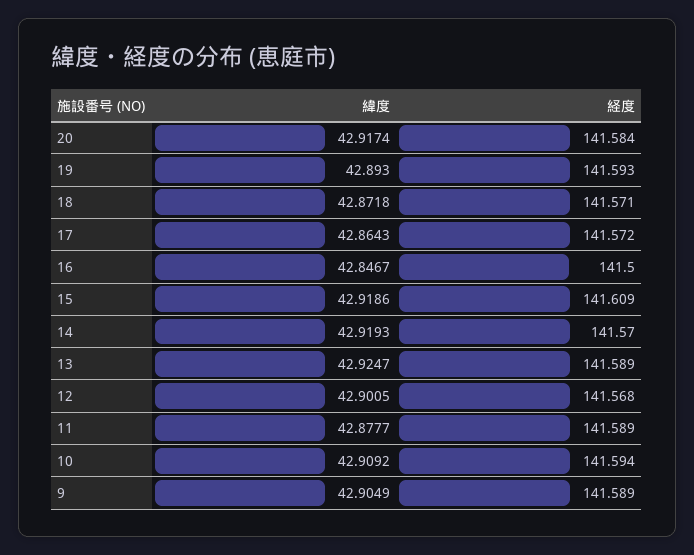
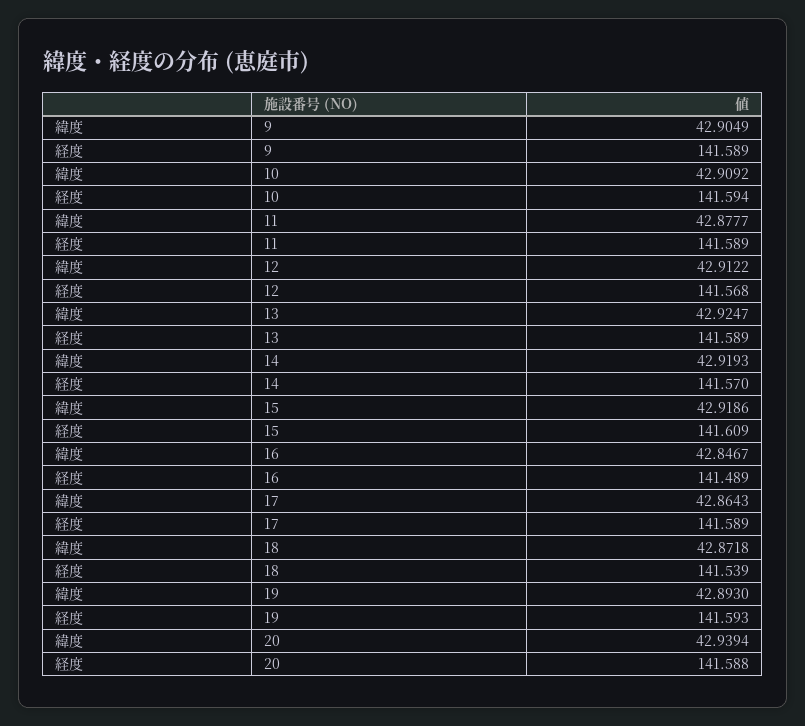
緯度, 20: 42.9174 -> 42.9394
経度, 20: 141.584 -> 141.588
経度, 18: 141.571 -> 141.539
経度, 17: 141.572 -> 141.589
経度, 16: 141.5 -> 141.489
緯度, 12: 42.9005 -> 42.9122

